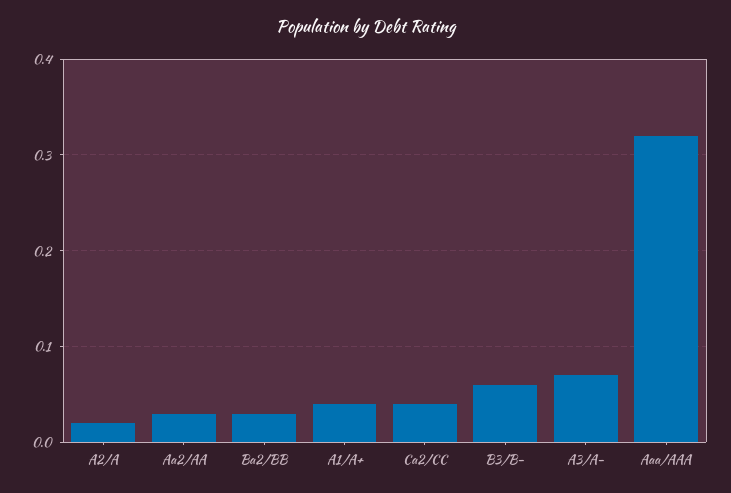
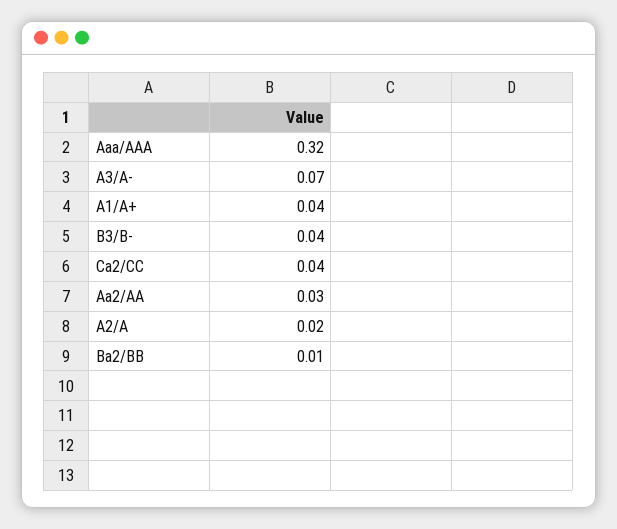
Ba2/BB: 0.03 -> 0.01
B3/B-: 0.06 -> 0.04

